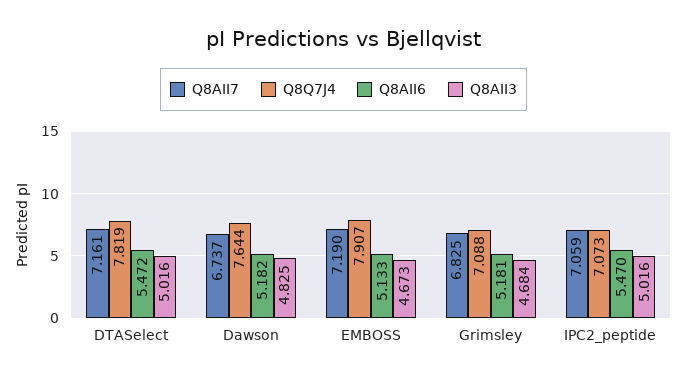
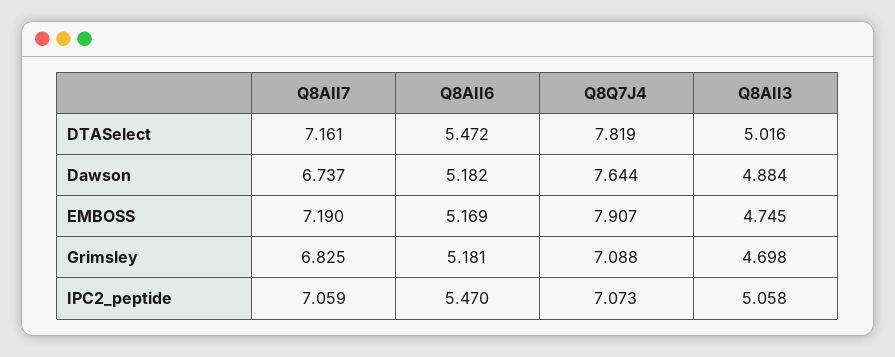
Q8AII3, Dawson: 4.825 -> 4.884
Q8AII6, EMBOSS: 5.133 -> 5.169
Q8AII3, EMBOSS: 4.673 -> 4.745
Q8AII3, Grimsley: 4.684 -> 4.698
Q8AII3, IPC2_peptide: 5.016 -> 5.058

